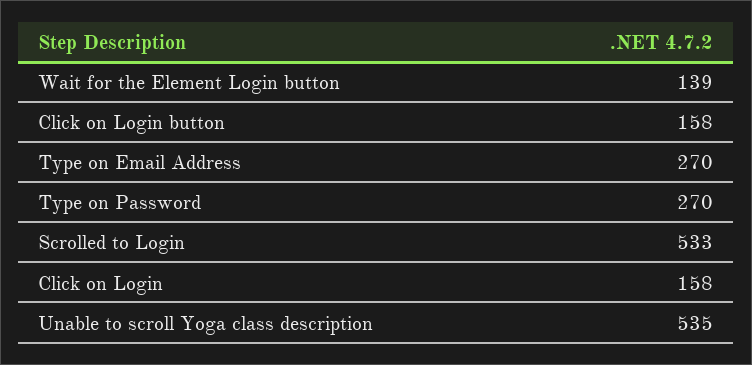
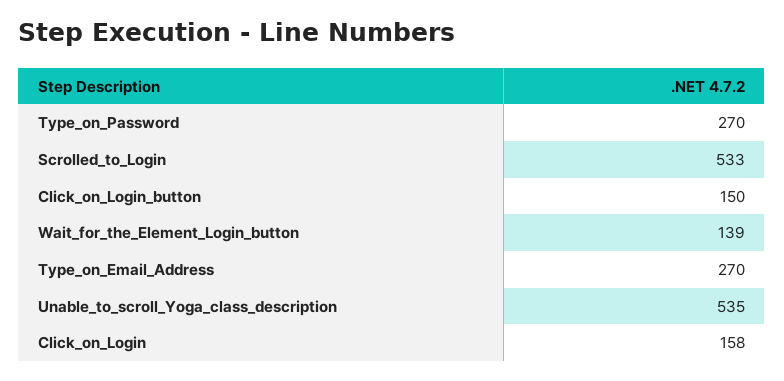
Click on Login button: 158 -> 150

